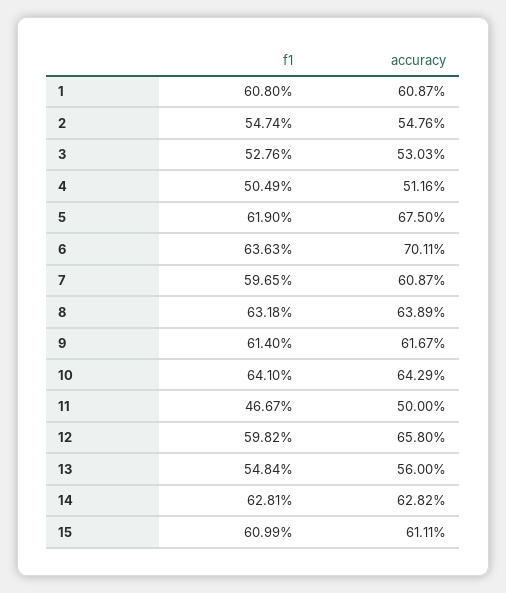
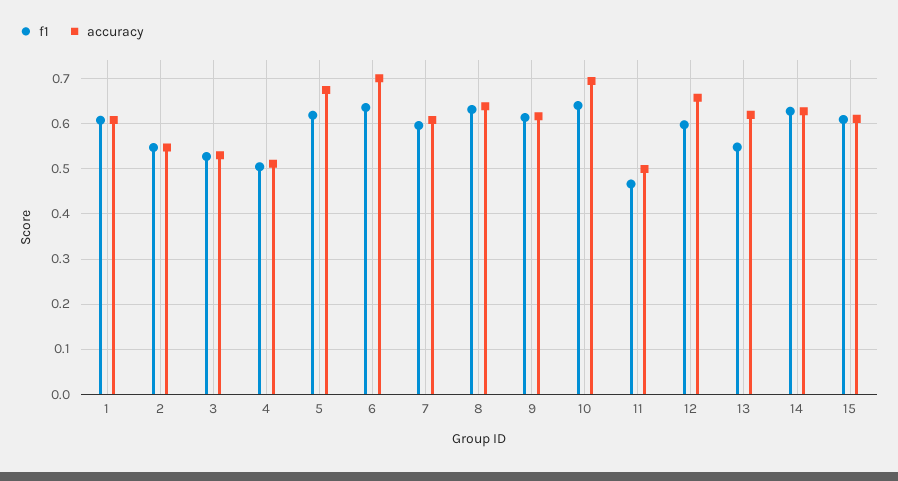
accuracy, 10: 0.6429 -> 0.7
accuracy, 13: 0.56 -> 0.62

